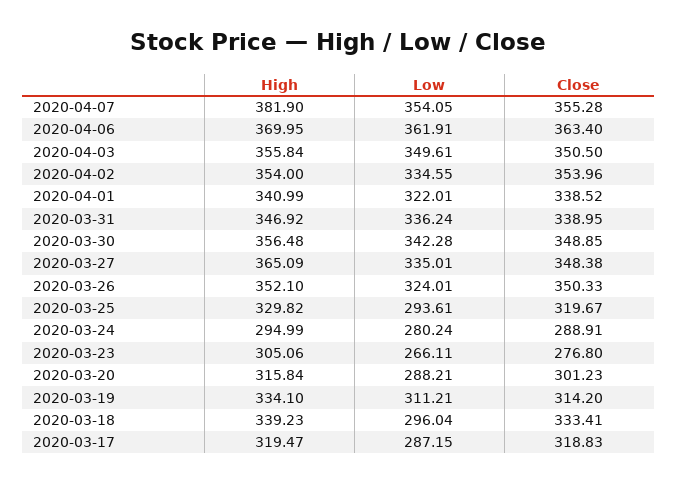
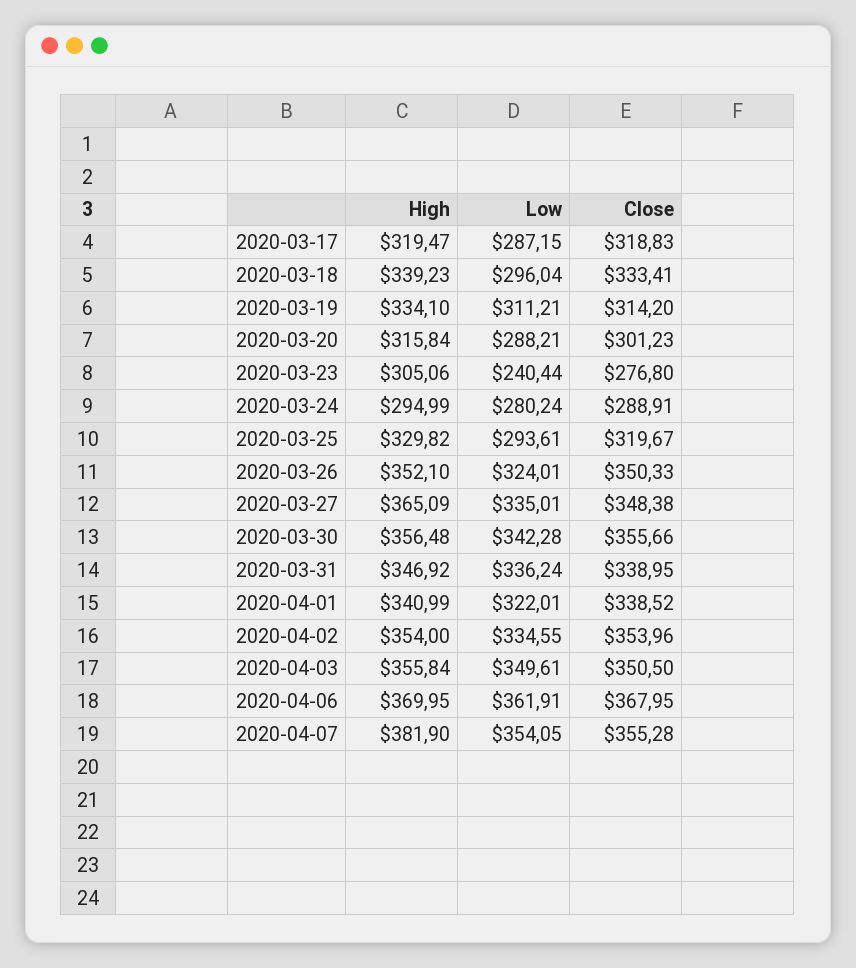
Close, 2020-04-06: 363.4 -> 367.95
Close, 2020-03-30: 348.85 -> 355.66
Low, 2020-03-23: 266.11 -> 240.44

